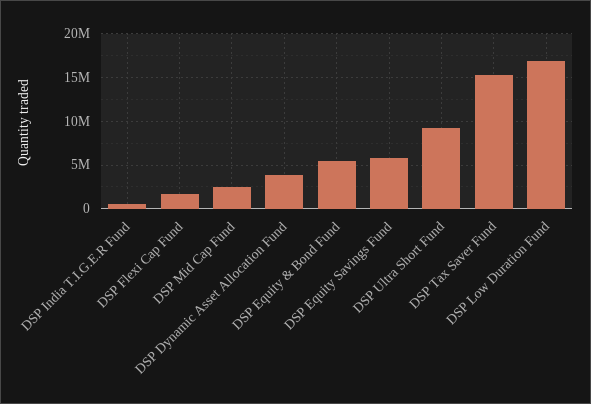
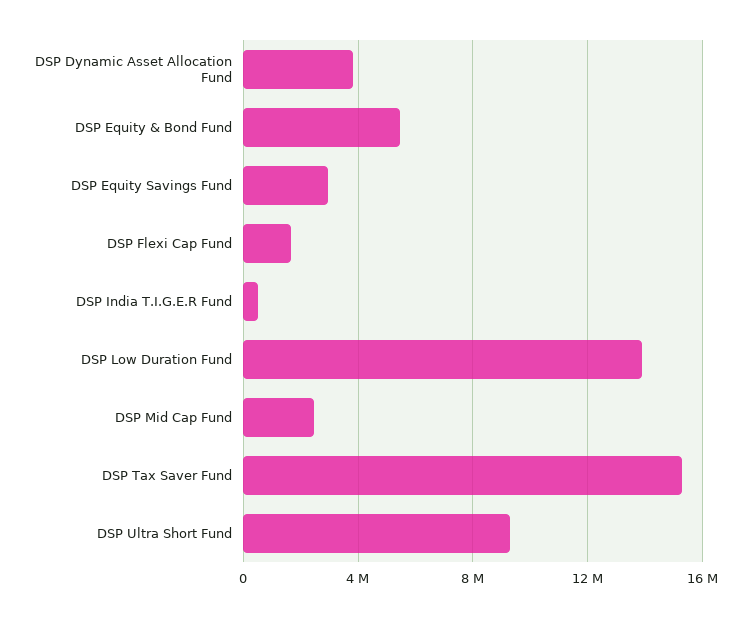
DSP Equity Savings Fund: 6000000 -> 3000000
DSP Low Duration Fund: 17000000 -> 14000000

